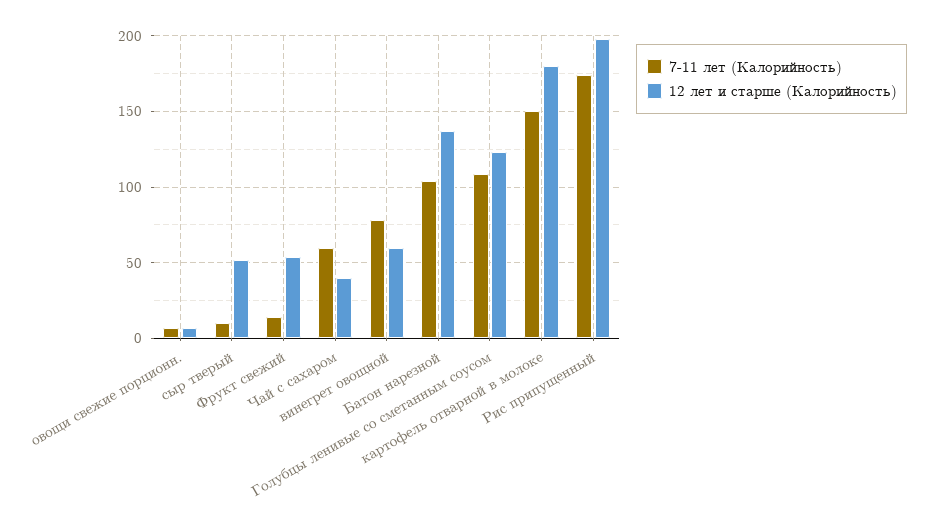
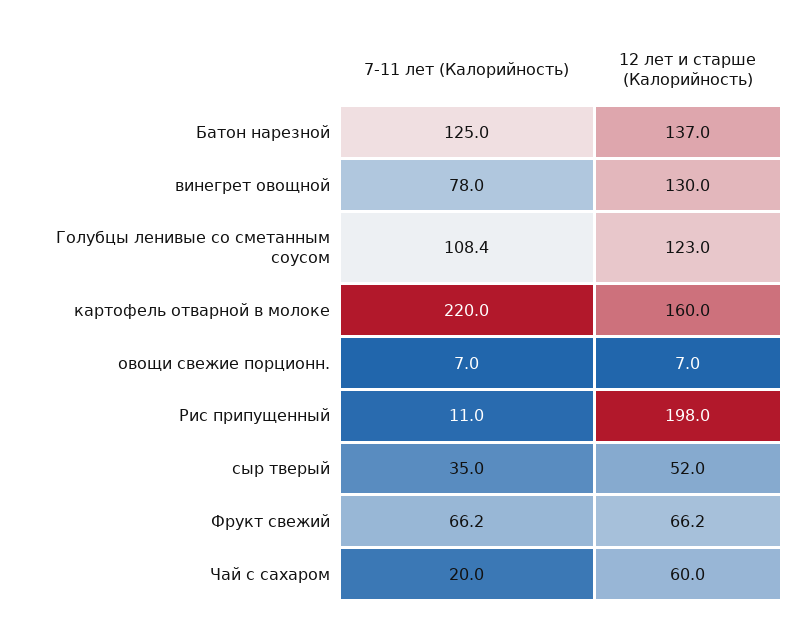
7-11 лет (Калорийность), сыр тверый: 10 -> 35
7-11 лет (Калорийность), Фрукт свежий: 15 -> 66.2
12 лет и старше (Калорийность), Фрукт свежий: 55 -> 66.2
7-11 лет (Калорийность), Чай с сахаром: 60 -> 20
12 лет и старше (Калорийность), Чай с сахаром: 40 -> 60
12 лет и старше (Калорийность), винегрет овощной: 60 -> 130
7-11 лет (Калорийность), Батон нарезной: 105 -> 125
7-11 лет (Калорийность), картофель отварной в молоке: 150 -> 220
12 лет и старше (Калорийность), картофель отварной в молоке: 180 -> 160
7-11 лет (Калорийность), Рис припущенный: 175 -> 11

